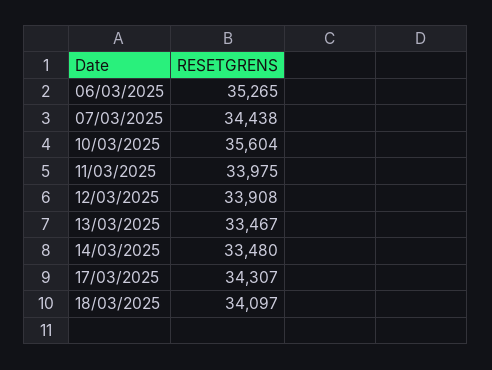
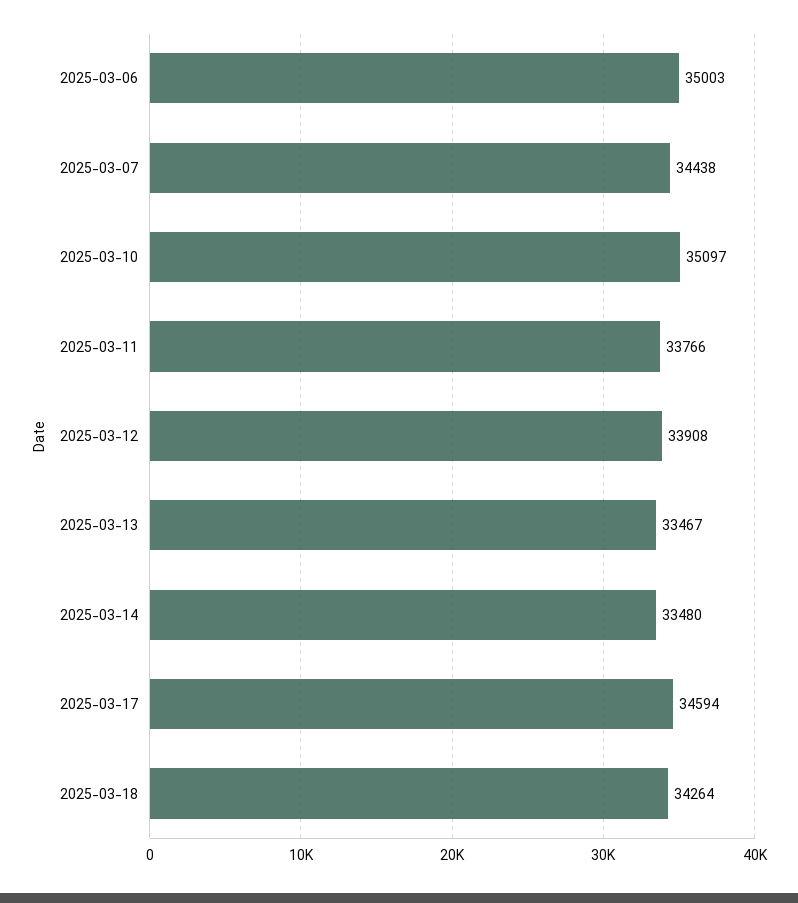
06/03/2025: 35265 -> 35003
10/03/2025: 35604 -> 35097
11/03/2025: 33975 -> 33766
17/03/2025: 34307 -> 34594
18/03/2025: 34097 -> 34264

